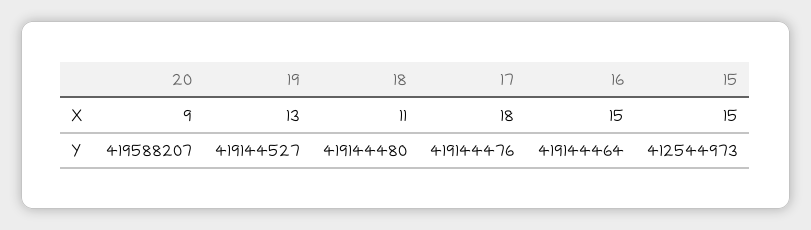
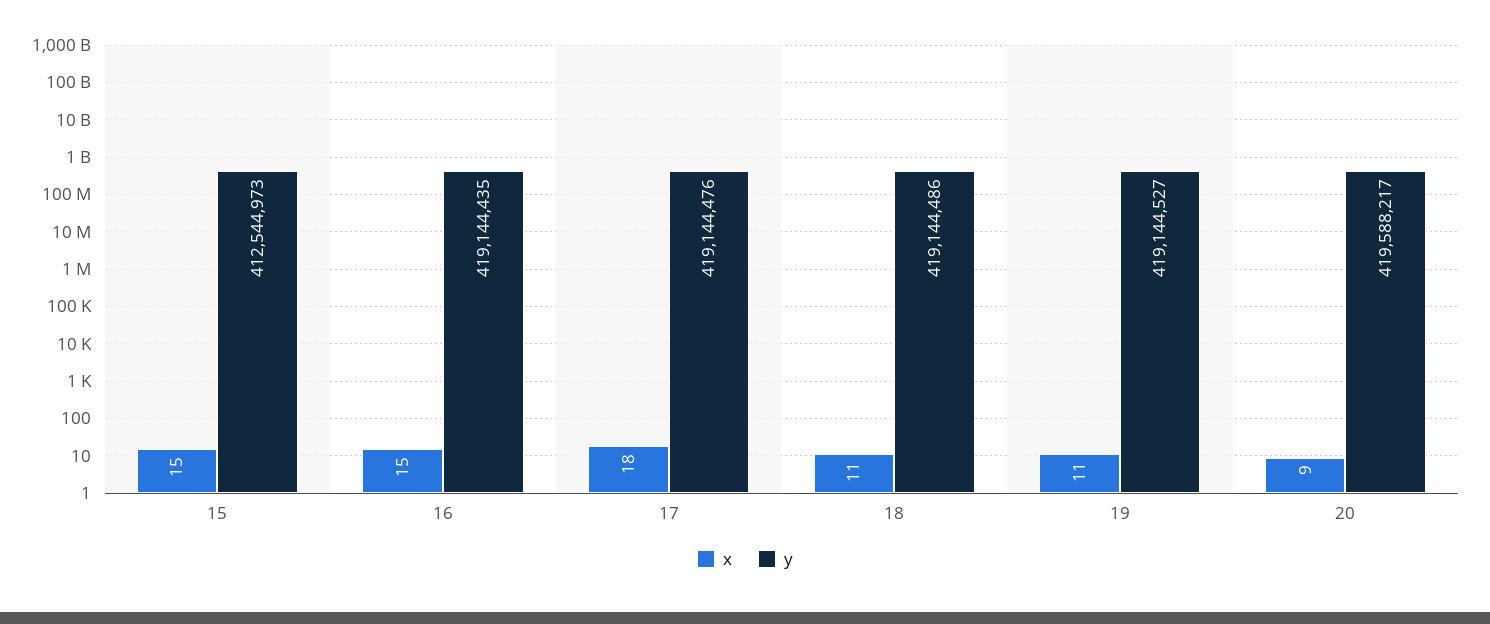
X, 19: 13 -> 11
Y, 20: 419588207 -> 419588217
Y, 18: 419144480 -> 419144486
Y, 16: 419144464 -> 419144435

